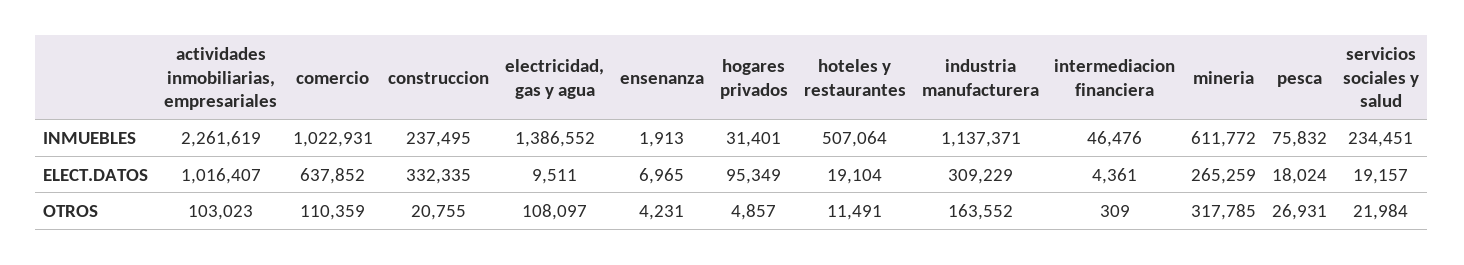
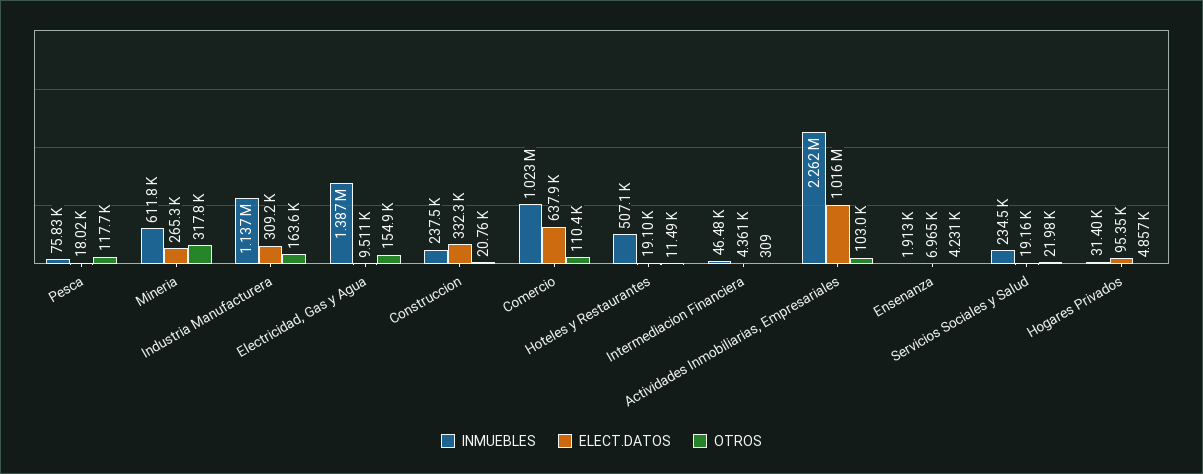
OTROS, electricidad, gas y agua: 108097 -> 154900
OTROS, pesca: 26931 -> 117700

